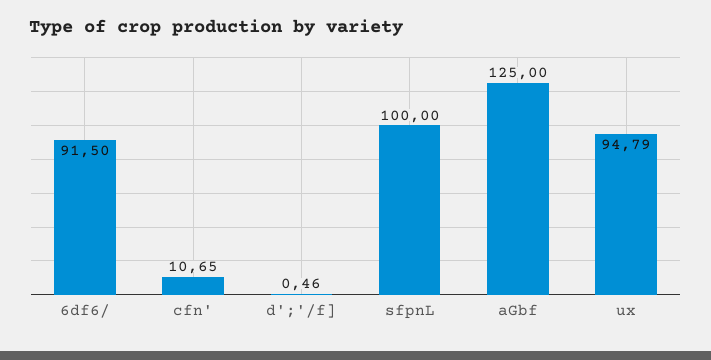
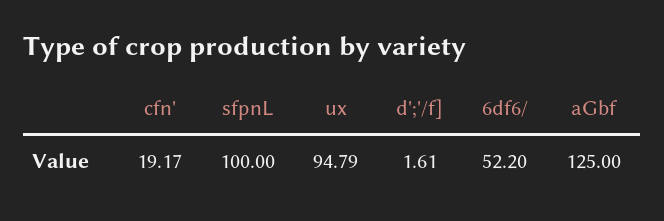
6df6/: 91.5 -> 52.2
cfn': 10.65 -> 19.17
d';'/f]: 0.46 -> 1.61

